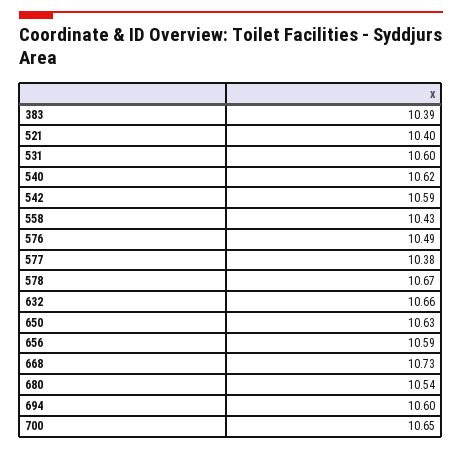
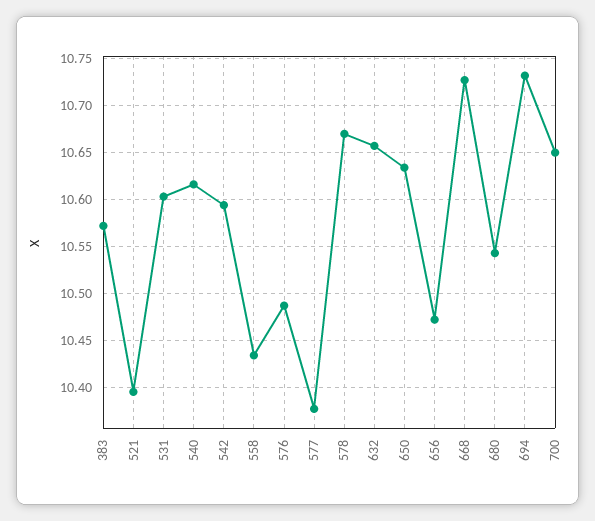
383: 10.39 -> 10.57
656: 10.59 -> 10.47
694: 10.6 -> 10.73

